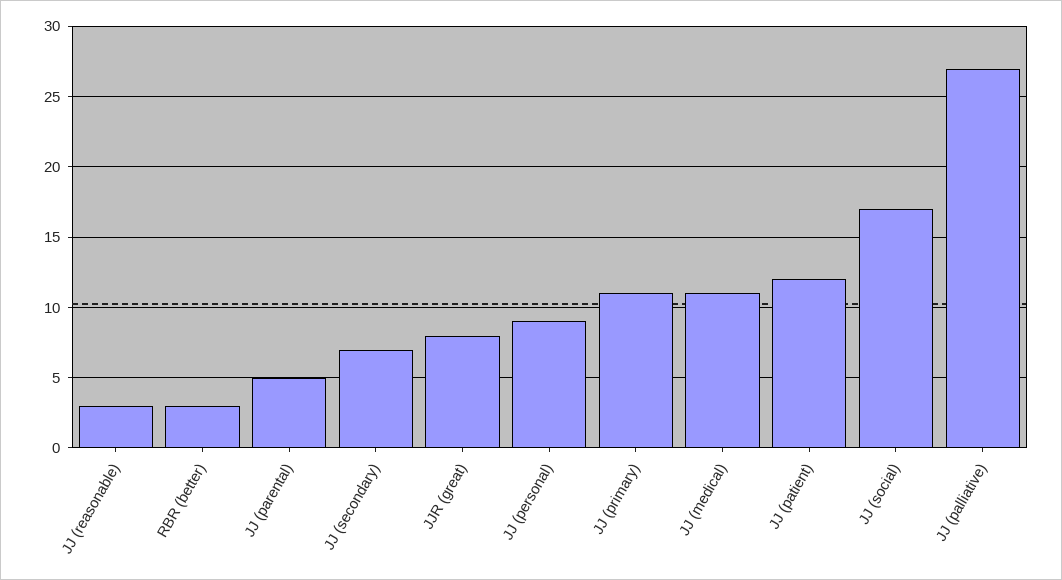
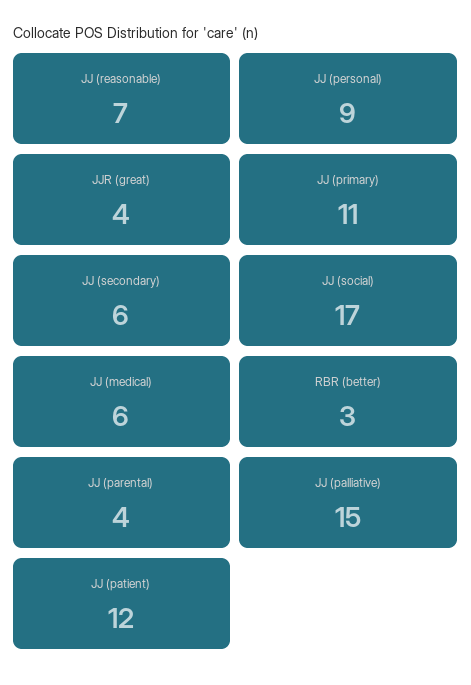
JJ (reasonable): 3 -> 7
JJ (parental): 5 -> 4
JJ (secondary): 7 -> 6
JJR (great): 8 -> 4
JJ (medical): 11 -> 6
JJ (palliative): 27 -> 15

